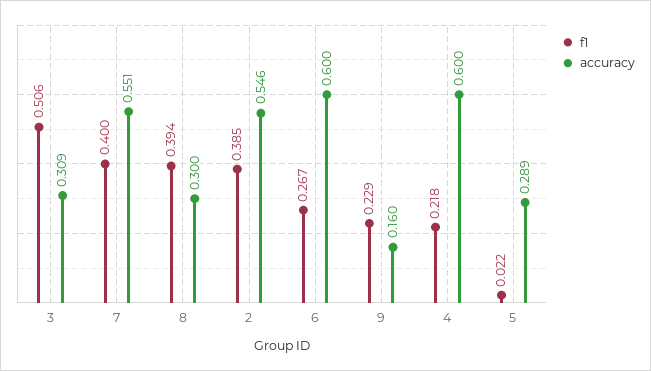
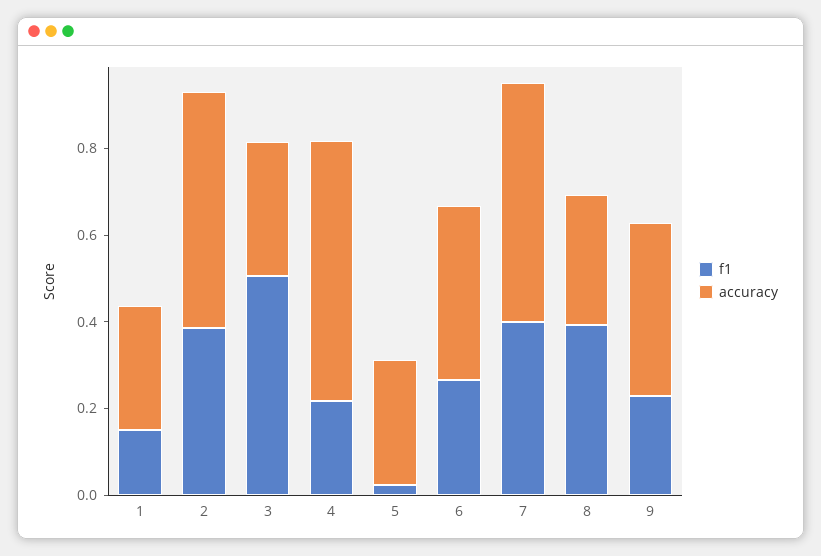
accuracy, 6: 0.6 -> 0.4
accuracy, 9: 0.16 -> 0.4
f1, 1: none -> 0.15
accuracy, 1: none -> 0.3

